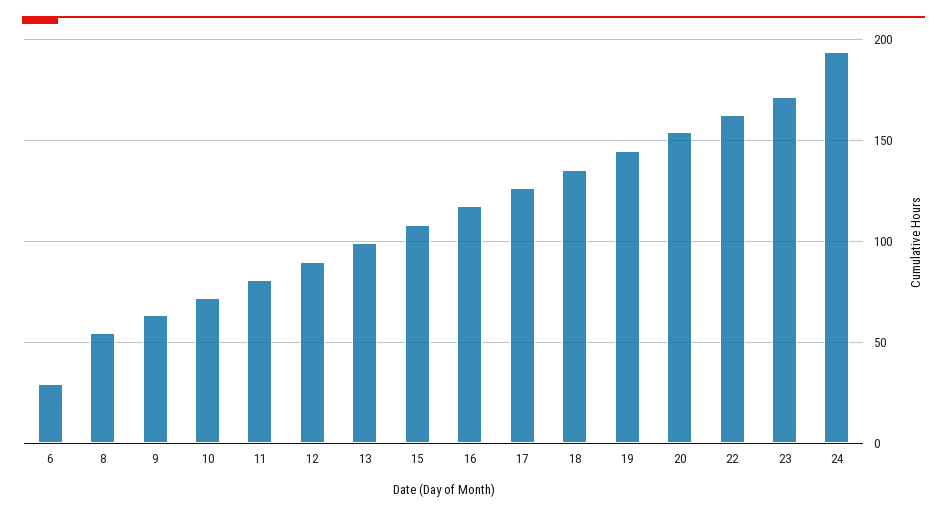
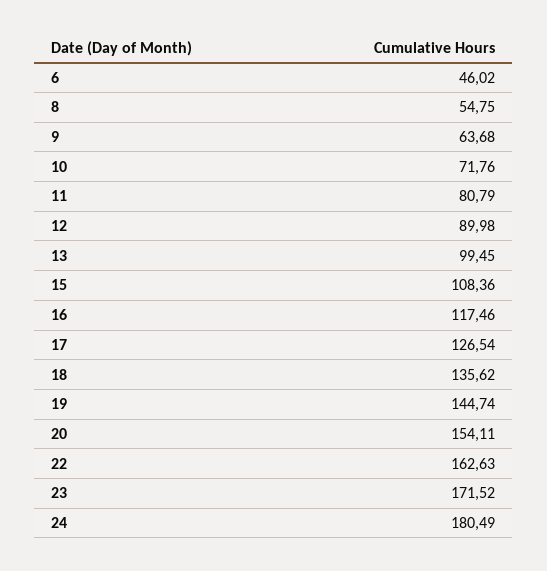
6: 30 -> 46.02
24: 195 -> 180.49

